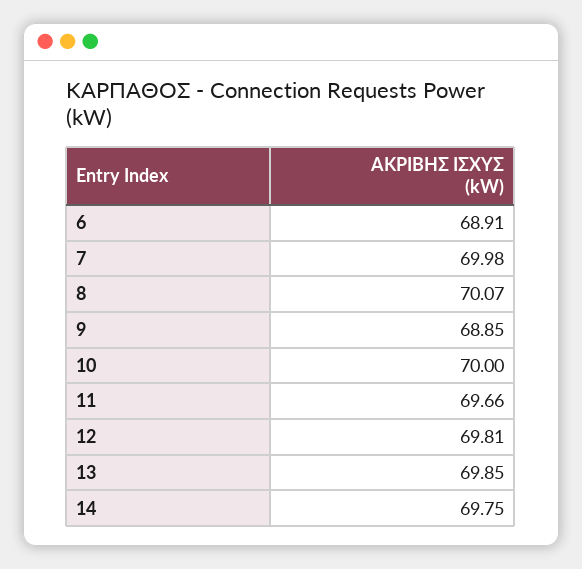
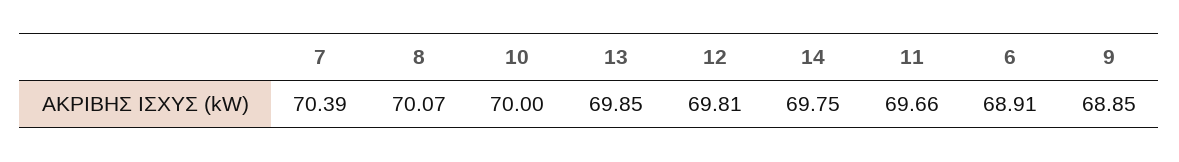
7: 69.98 -> 70.39

